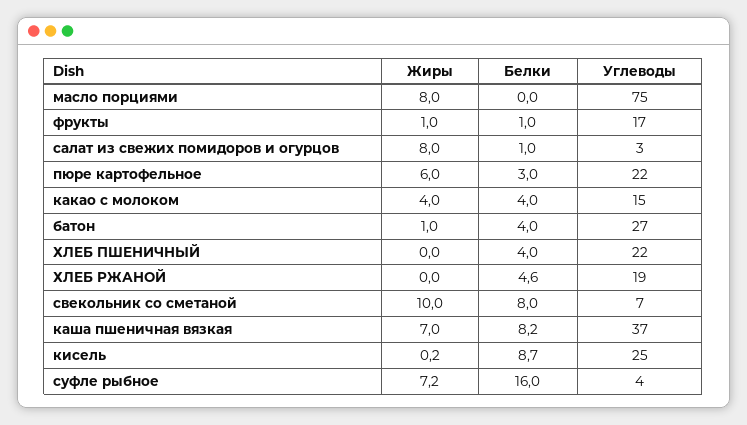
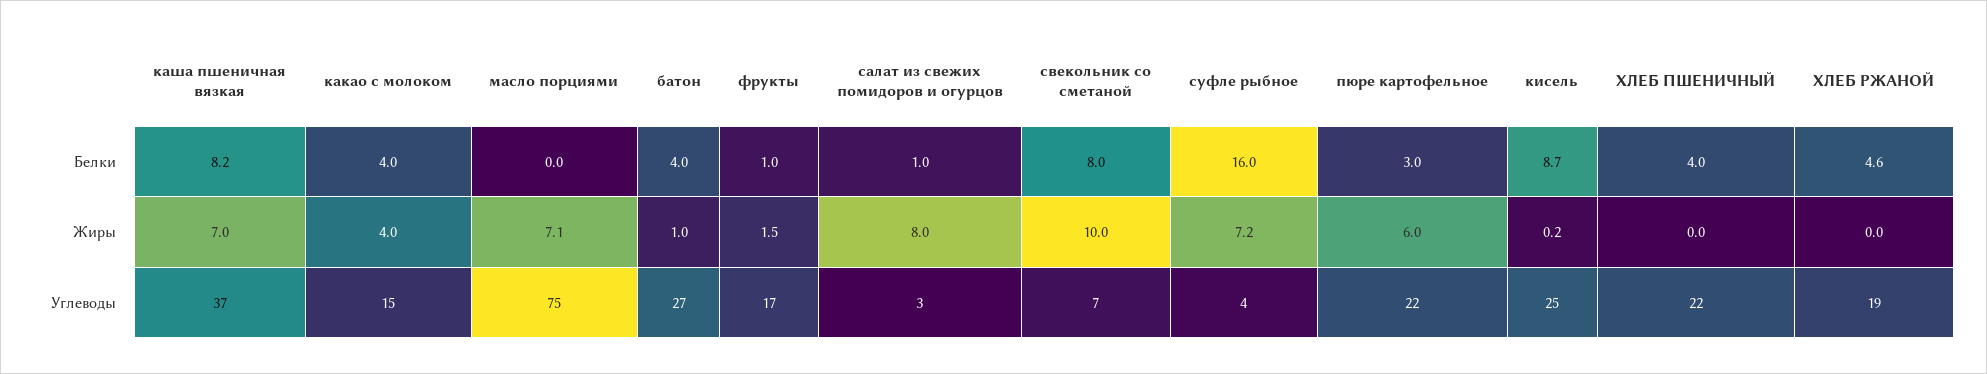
Жиры, масло порциями: 8 -> 7.1
Жиры, фрукты: 1 -> 1.5

